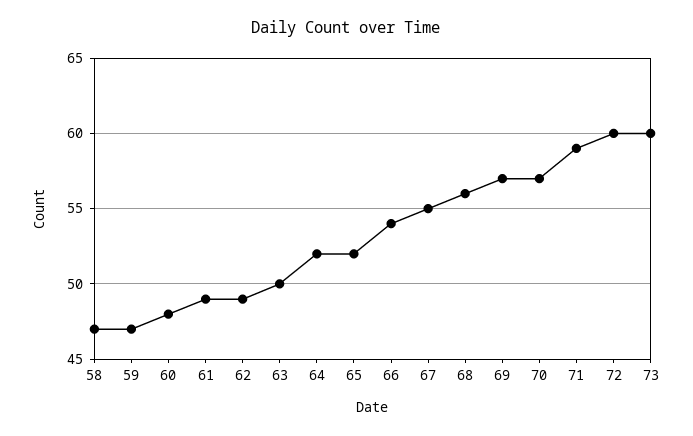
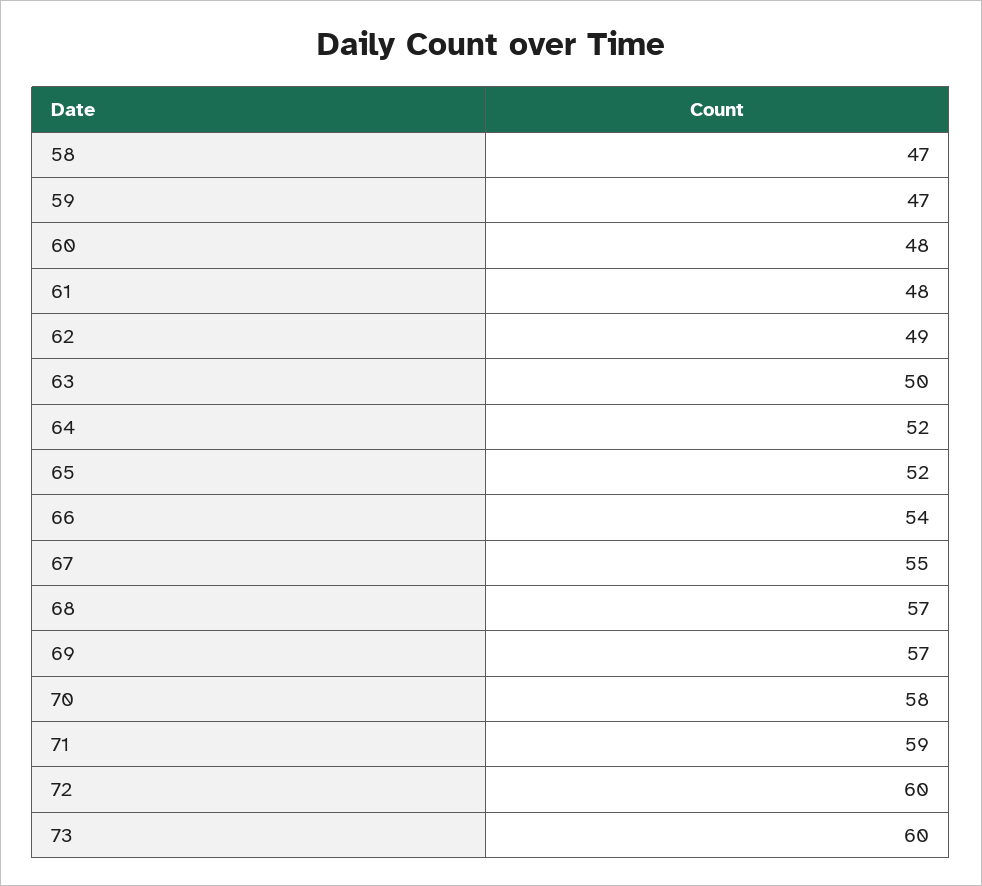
61: 49 -> 48
68: 56 -> 57
70: 57 -> 58

